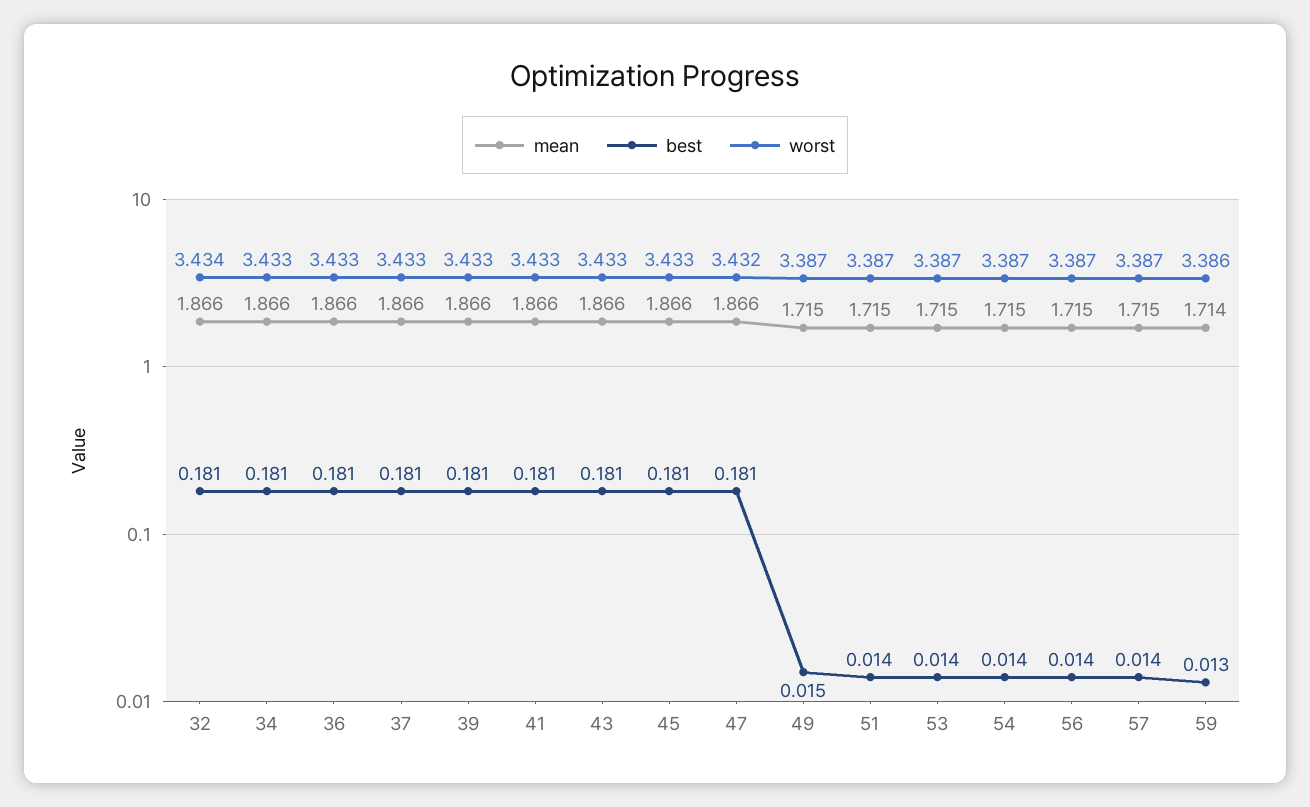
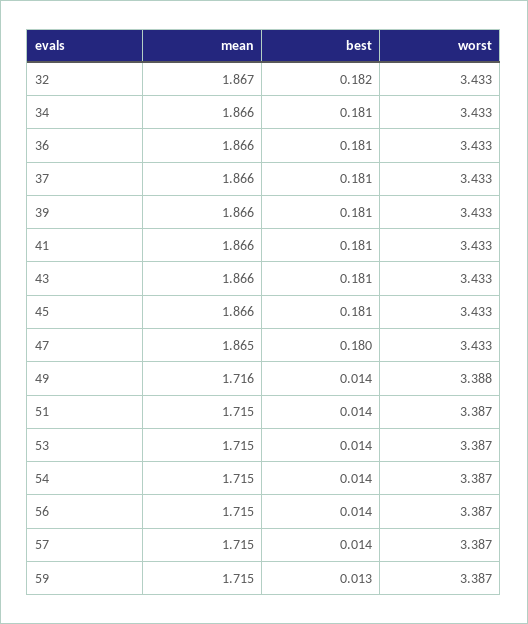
mean, 32: 1.866 -> 1.867
best, 32: 0.181 -> 0.182
worst, 32: 3.434 -> 3.433
mean, 47: 1.866 -> 1.865
best, 47: 0.181 -> 0.18
worst, 47: 3.432 -> 3.433
mean, 49: 1.715 -> 1.716
best, 49: 0.015 -> 0.014
worst, 49: 3.387 -> 3.388
mean, 59: 1.714 -> 1.715
worst, 59: 3.386 -> 3.387

